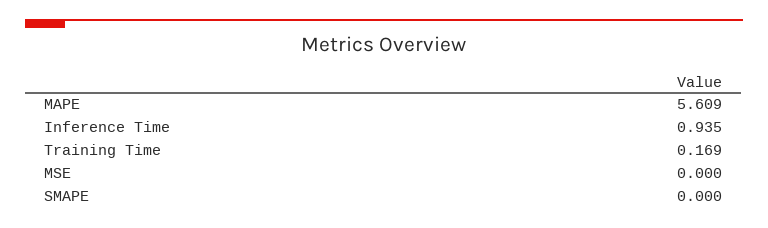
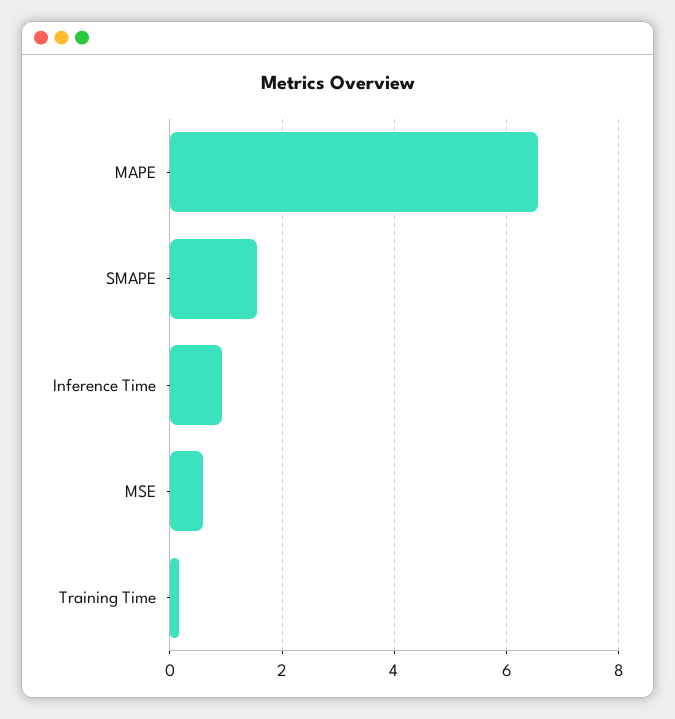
MAPE: 5.609 -> 6.6
MSE: 0 -> 0.6
SMAPE: 0 -> 1.6

